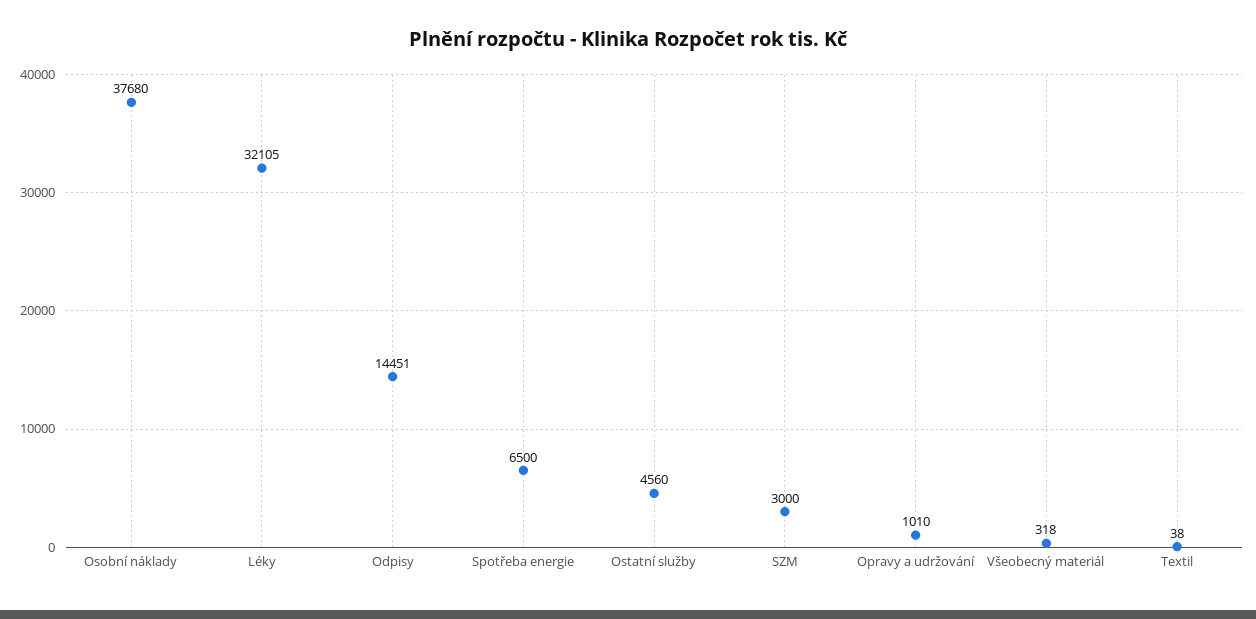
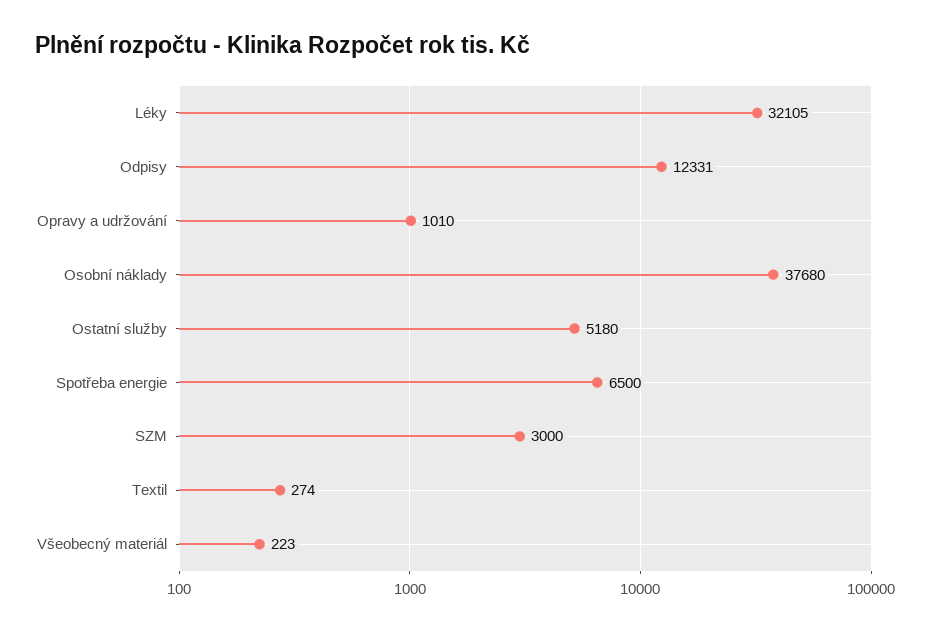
Odpisy: 14451 -> 12331
Ostatní služby: 4560 -> 5180
Všeobecný materiál: 318 -> 223
Textil: 38 -> 274

